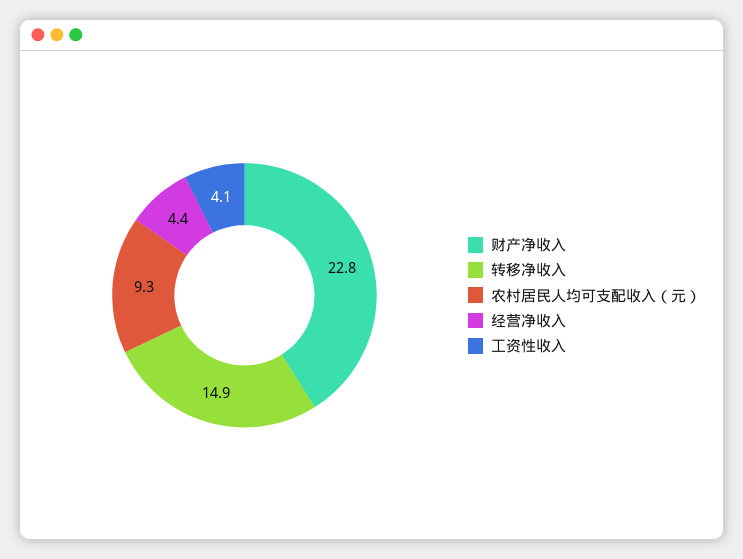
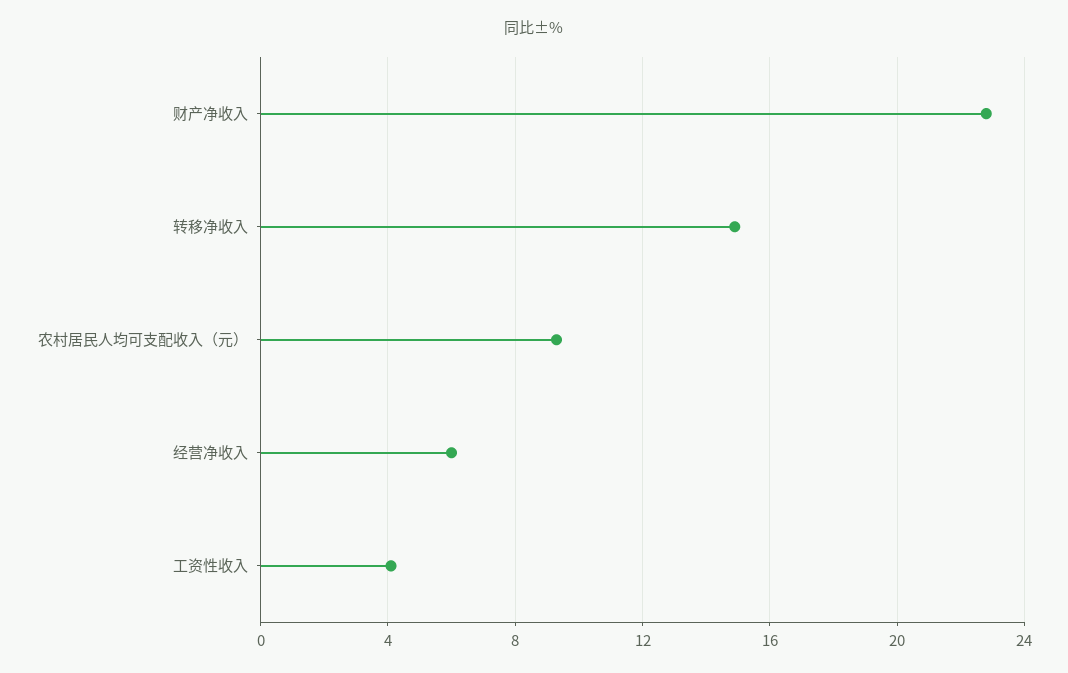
经营净收入: 4.4 -> 6

